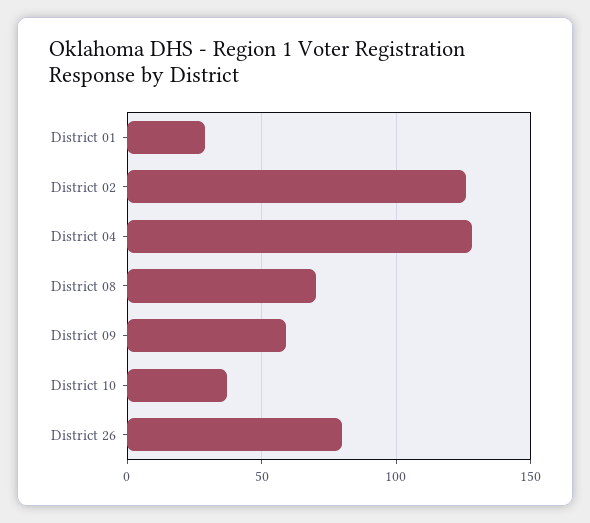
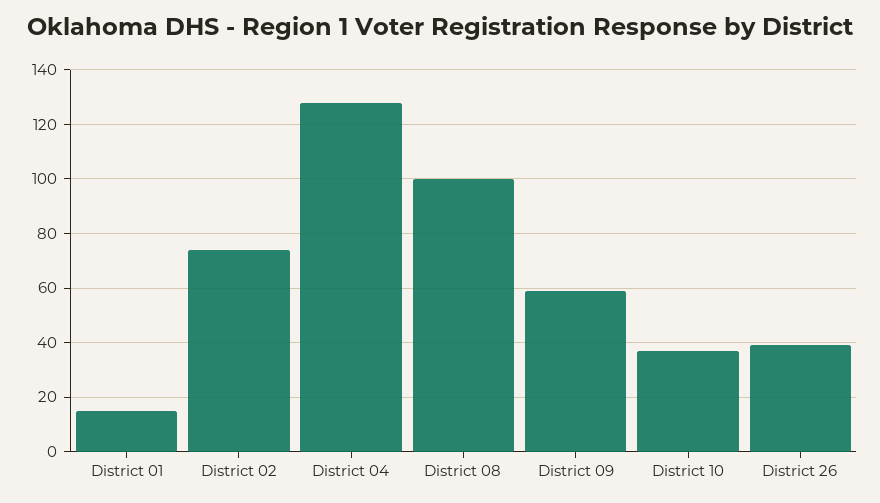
District 01: 30 -> 15
District 02: 125 -> 75
District 08: 70 -> 100
District 26: 80 -> 40

